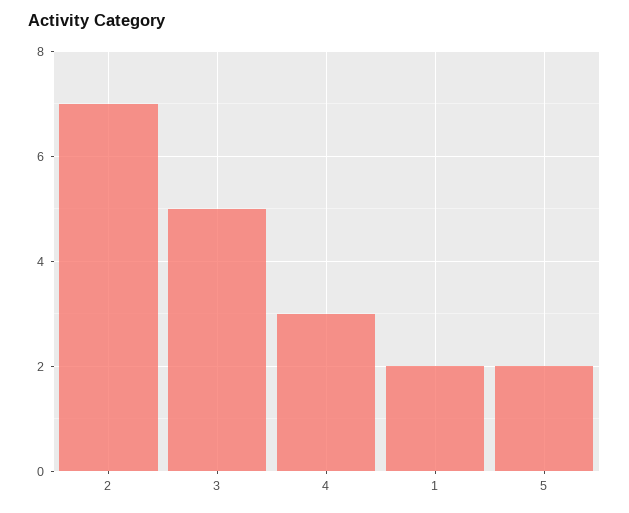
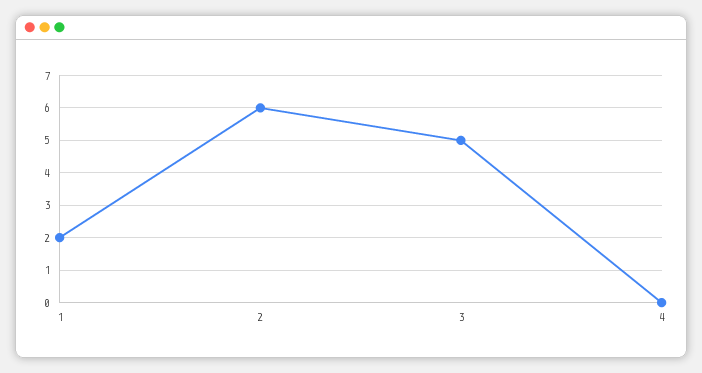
2: 7 -> 6
4: 3 -> 0
5: 2 -> none

